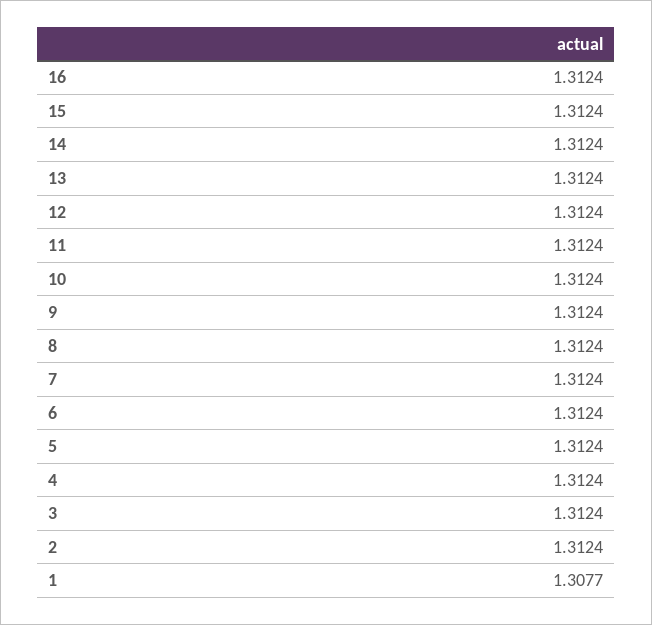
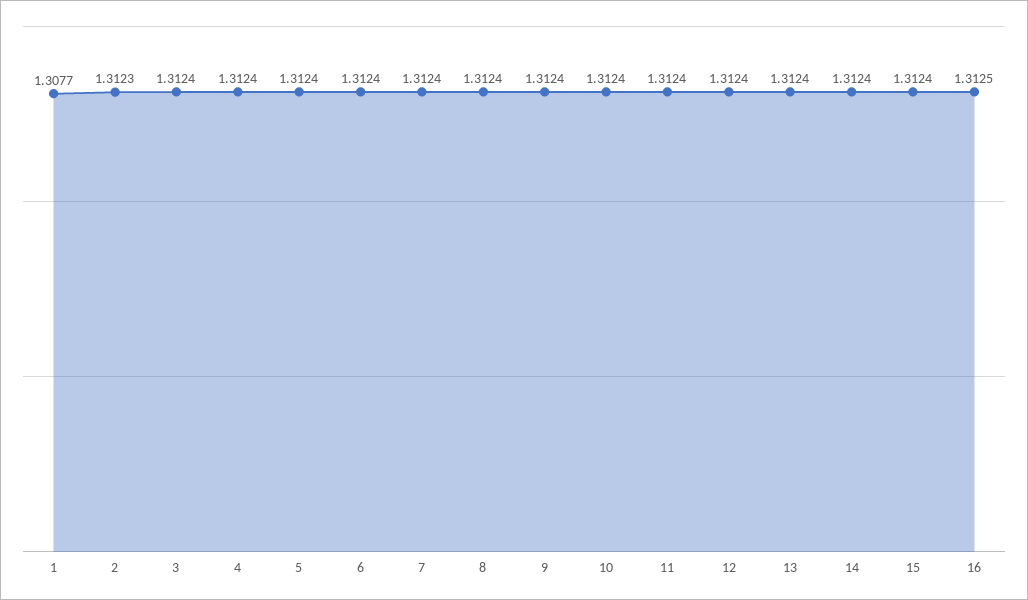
16: 1.3124 -> 1.3125
2: 1.3124 -> 1.3123

